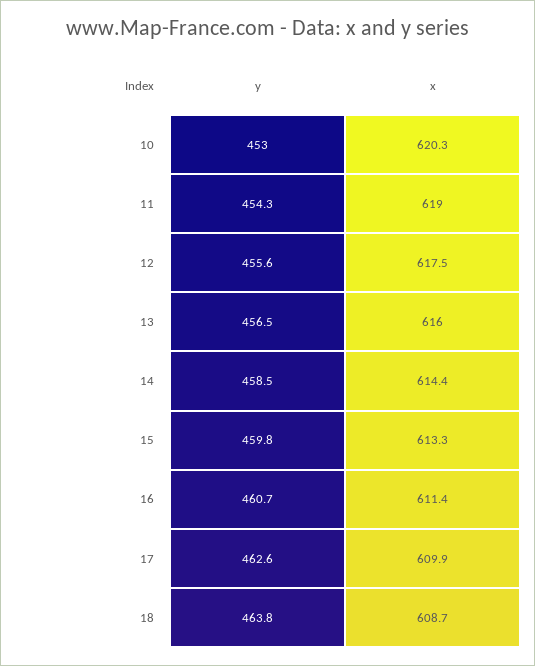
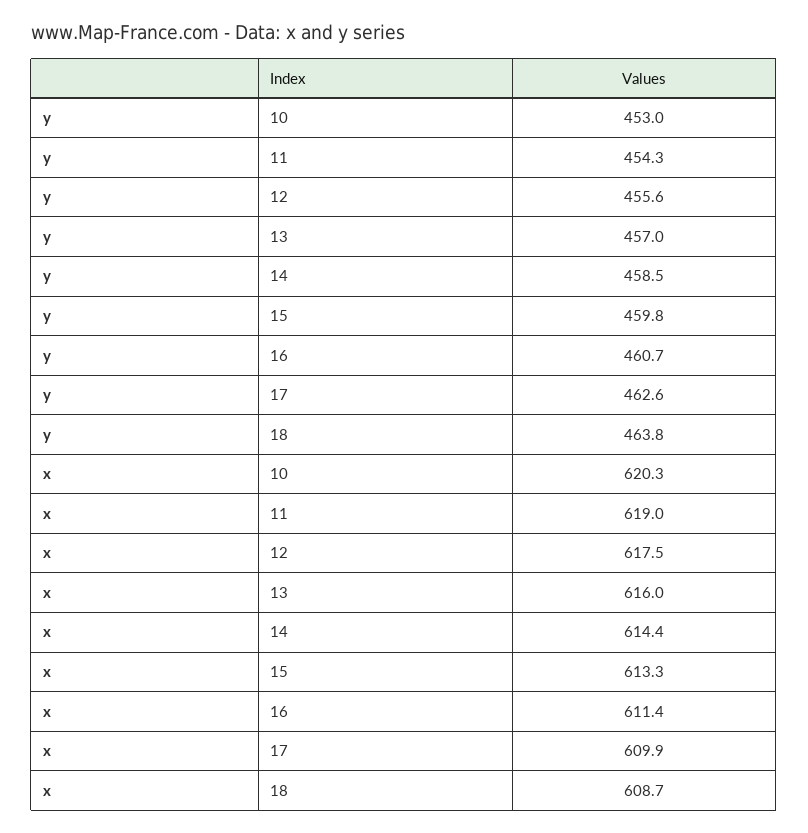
y, 13: 456.5 -> 457

